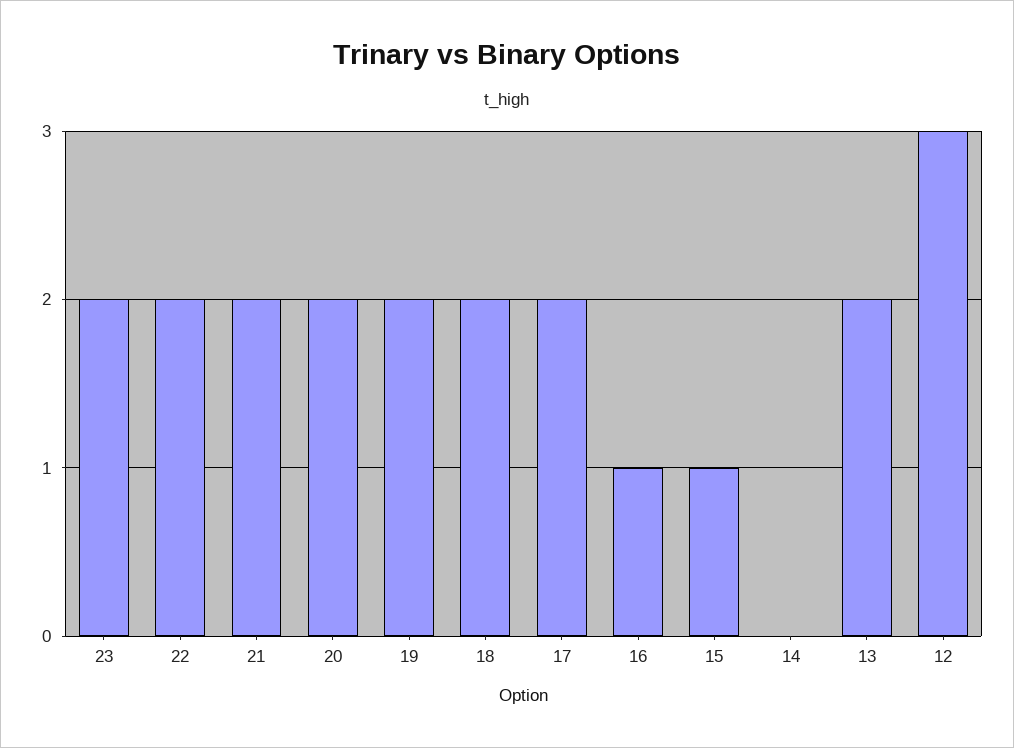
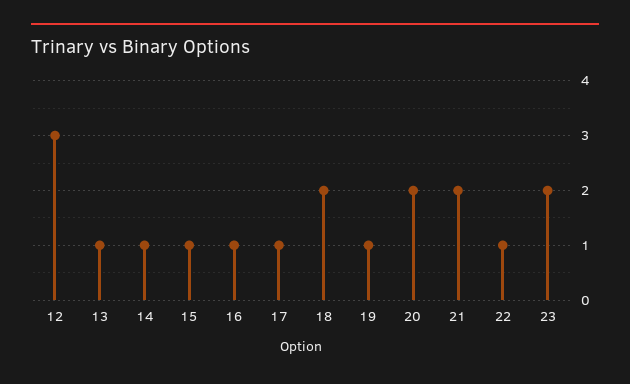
22: 2 -> 1
19: 2 -> 1
17: 2 -> 1
14: 0 -> 1
13: 2 -> 1

